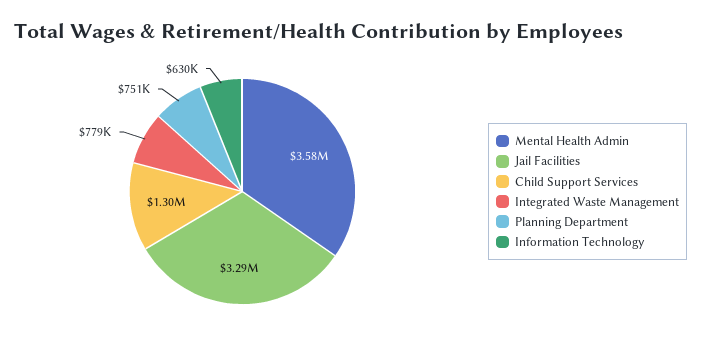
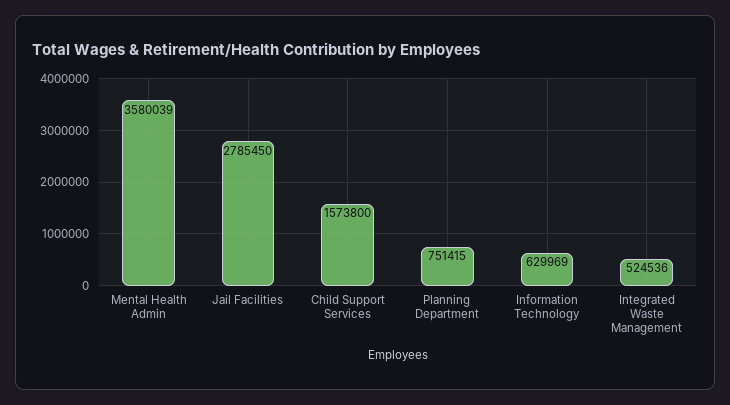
Jail Facilities: 3290000 -> 2785450
Child Support Services: 1300000 -> 1573800
Integrated Waste Management: 779000 -> 524536

